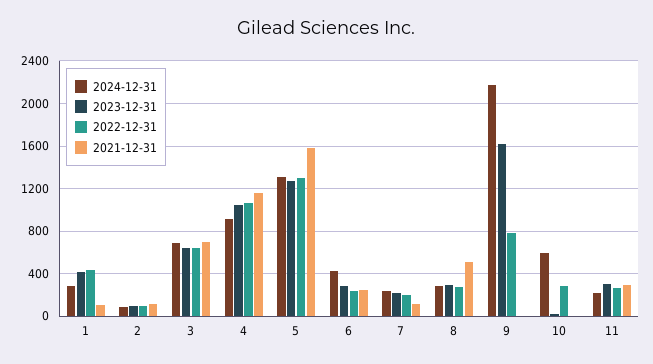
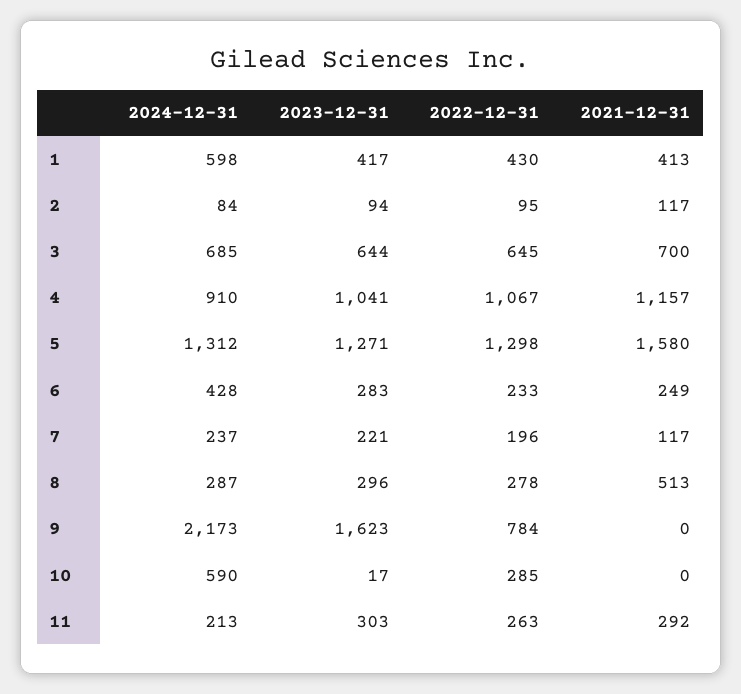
2024-12-31, 1: 300 -> 598
2021-12-31, 1: 100 -> 413

